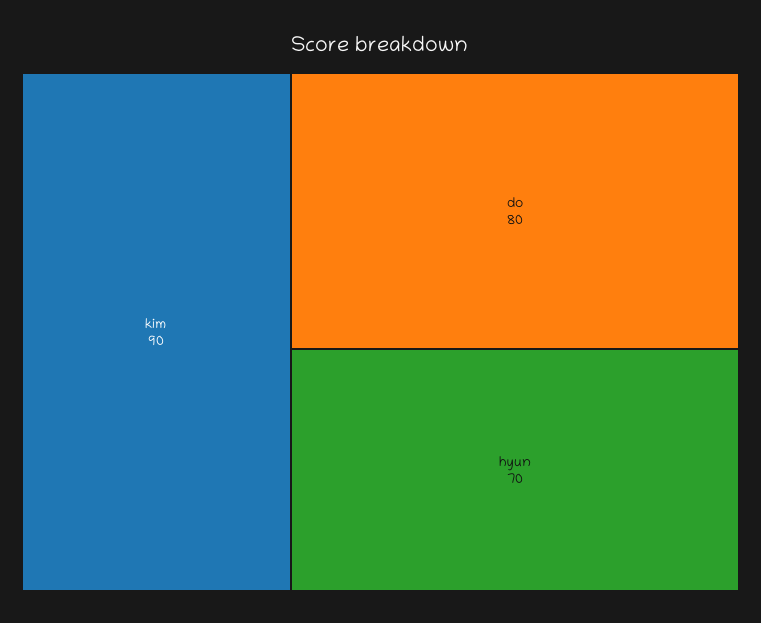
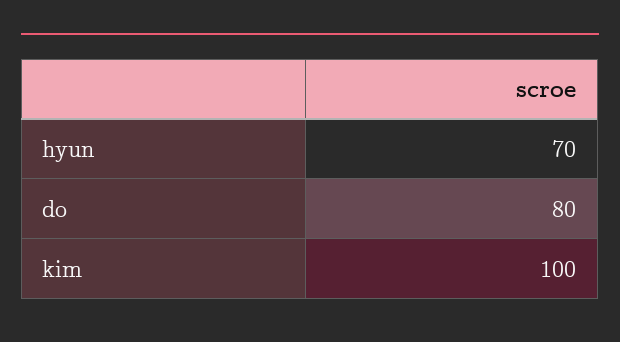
kim: 90 -> 100

